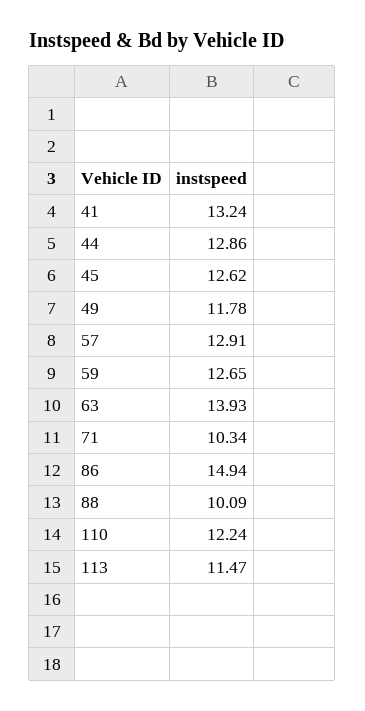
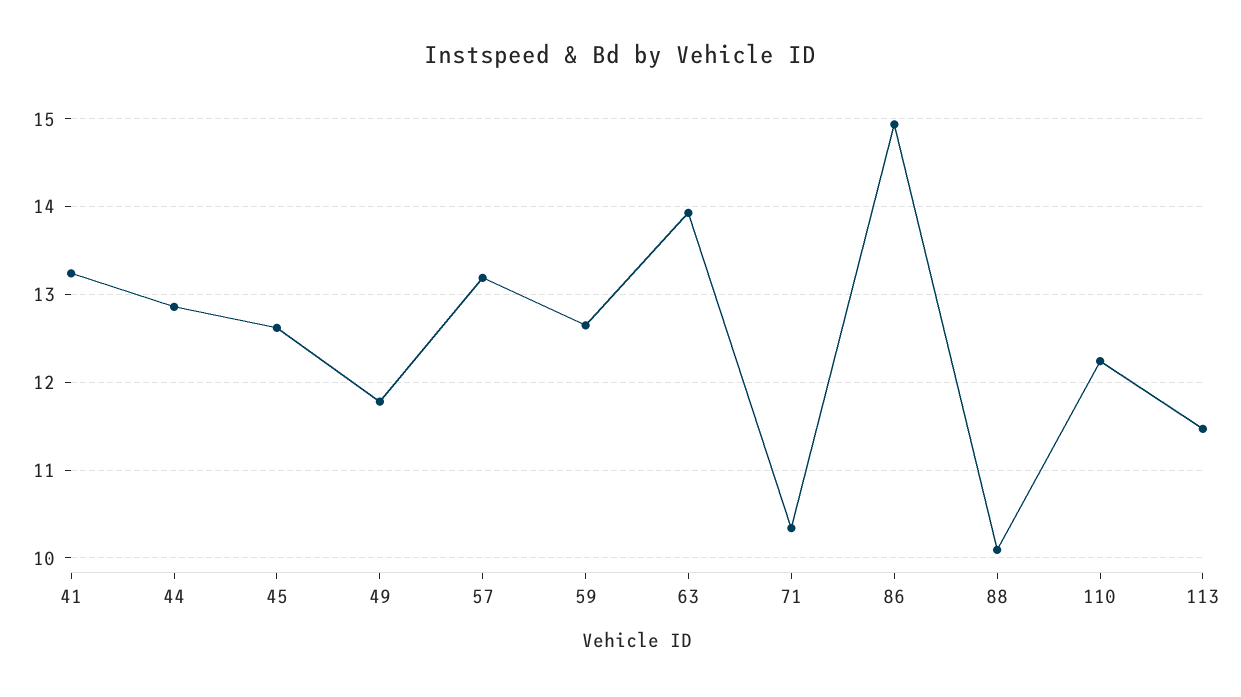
57: 12.91 -> 13.2

